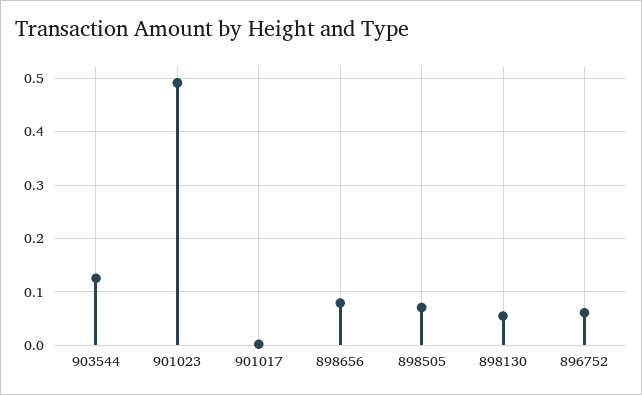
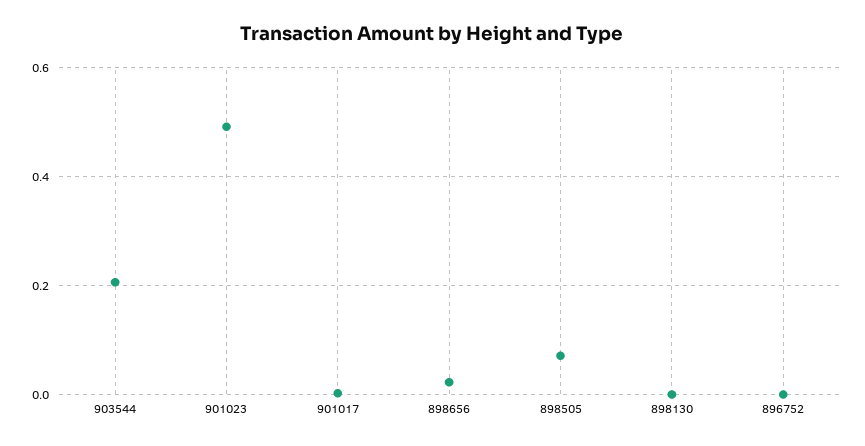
903544: 0.12 -> 0.2
898656: 0.08 -> 0.02
898130: 0.06 -> 0
896752: 0.06 -> 0

